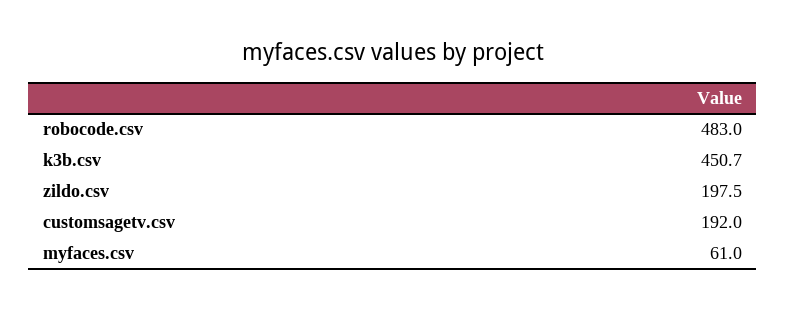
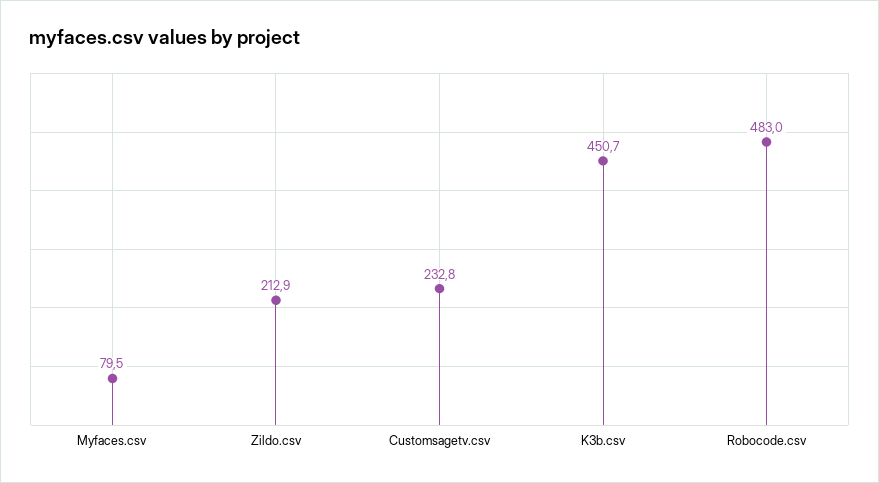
zildo.csv: 197.5 -> 212.9
customsagetv.csv: 192 -> 232.8
myfaces.csv: 61 -> 79.5

